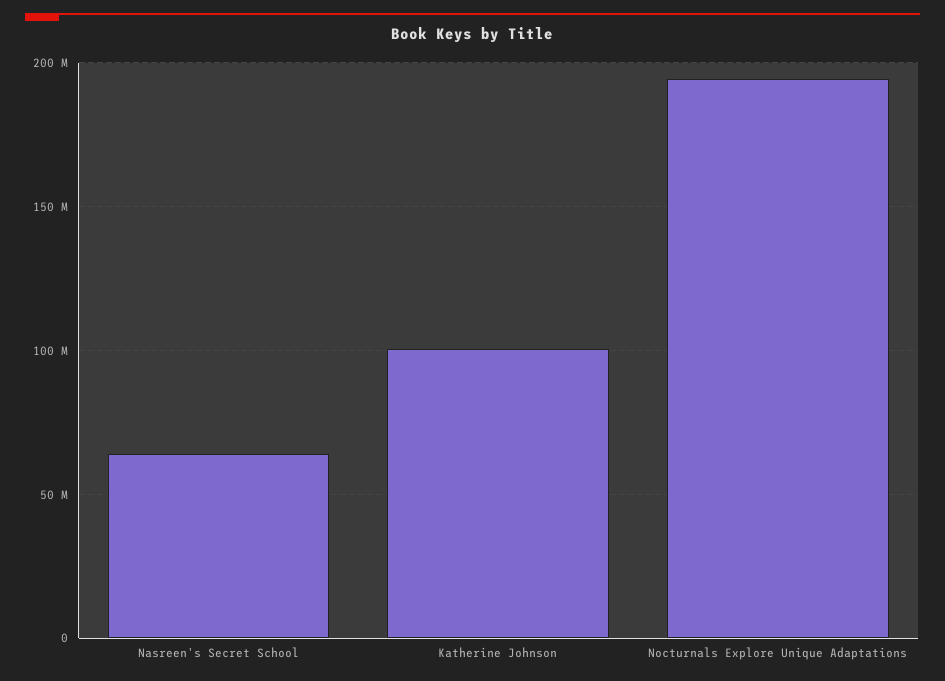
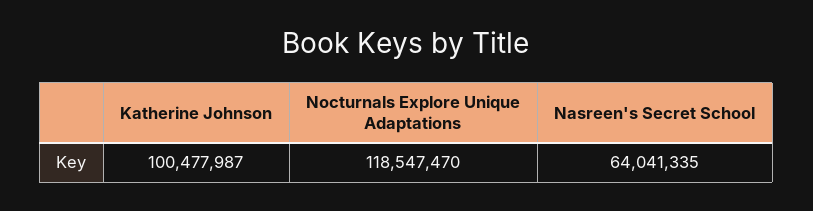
Nocturnals Explore Unique Adaptations: 195000000 -> 118547470

